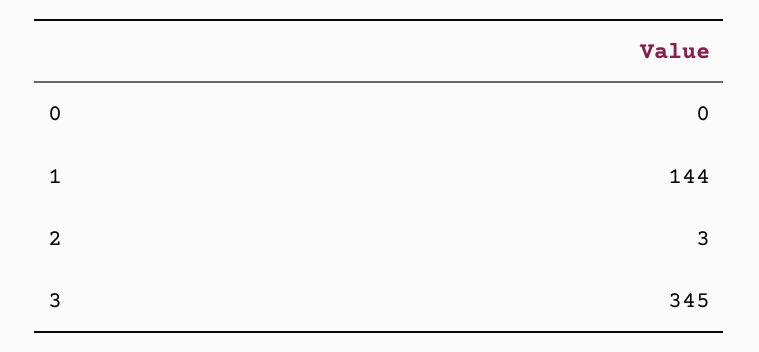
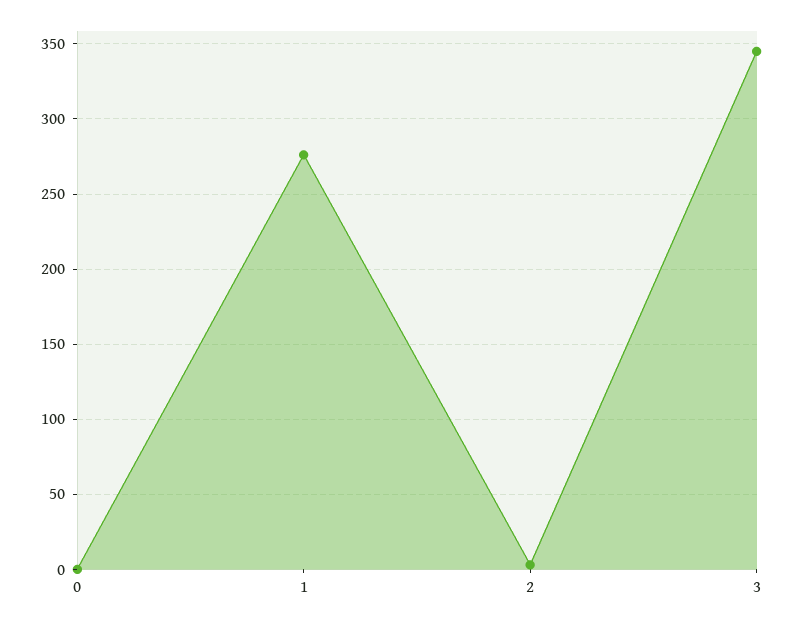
1: 144 -> 275

